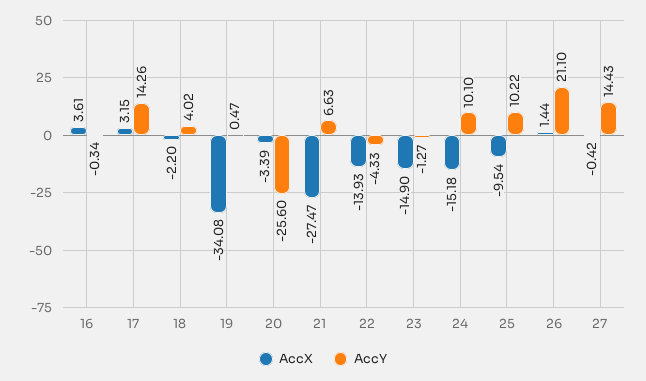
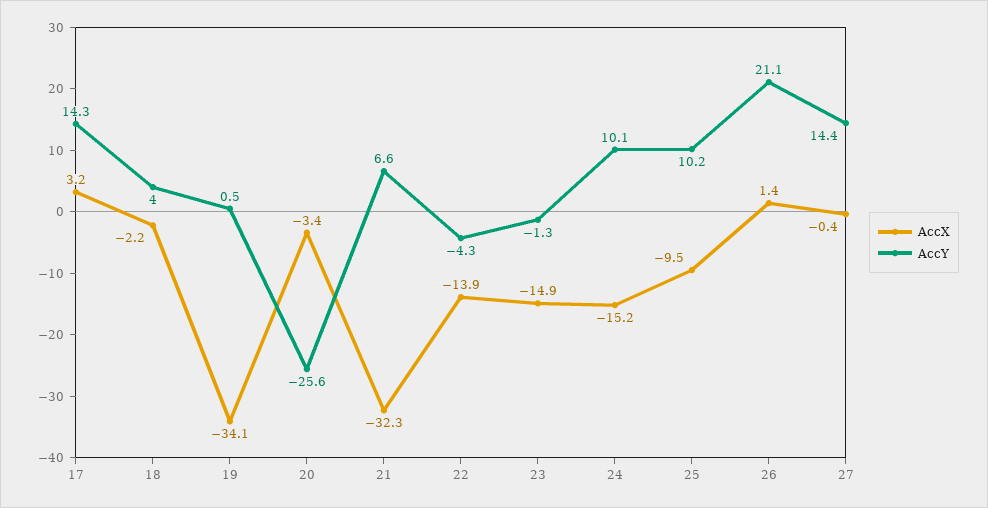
AccX, 16: 3.61 -> none
AccY, 16: -0.34 -> none
AccX, 21: -27.47 -> -32.3

